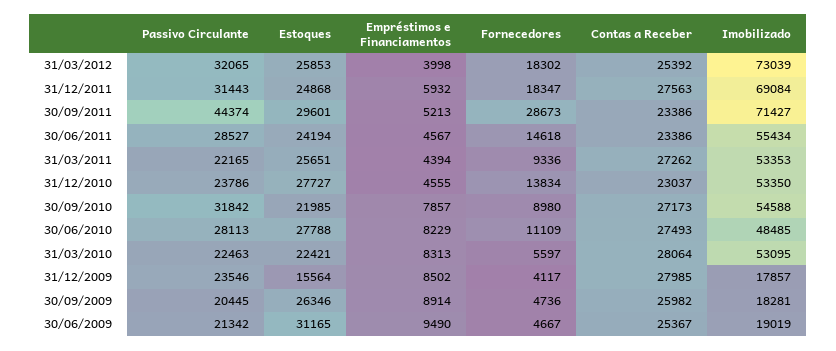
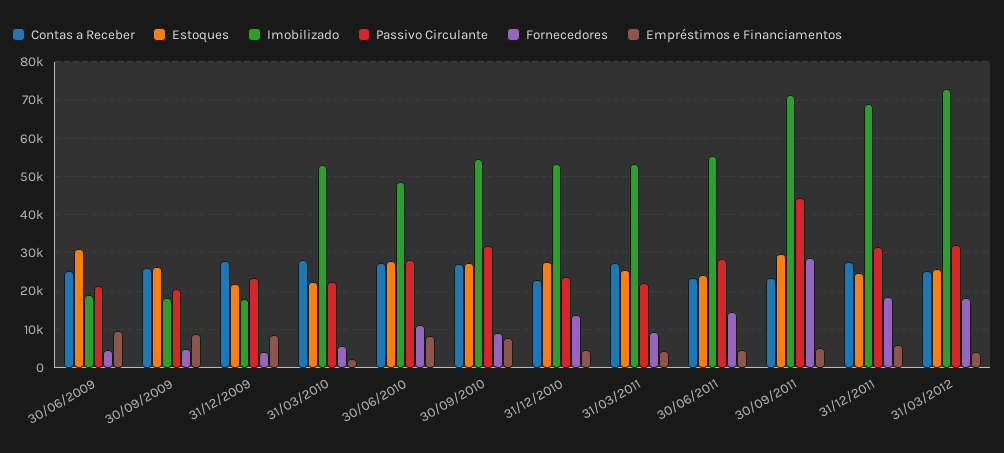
Estoques, 30/09/2010: 21985 -> 28000
Empréstimos e Financiamentos, 31/03/2010: 8313 -> 2000
Estoques, 31/12/2009: 15564 -> 22000

